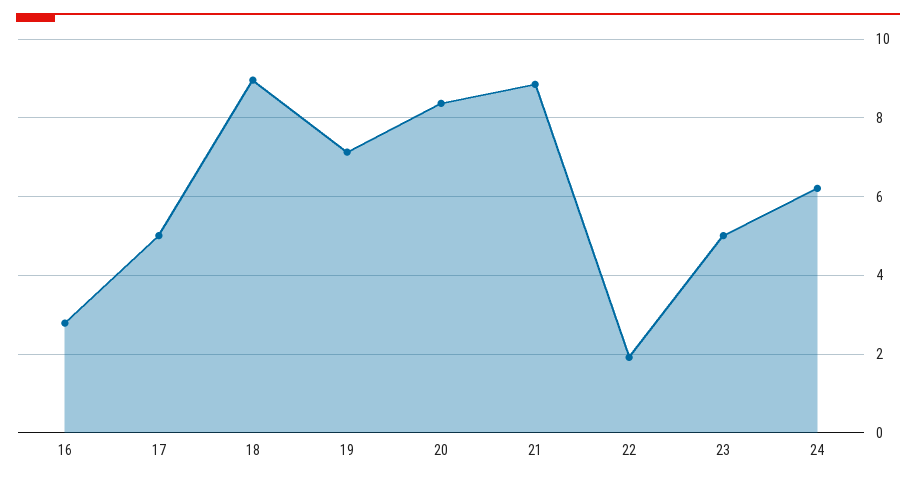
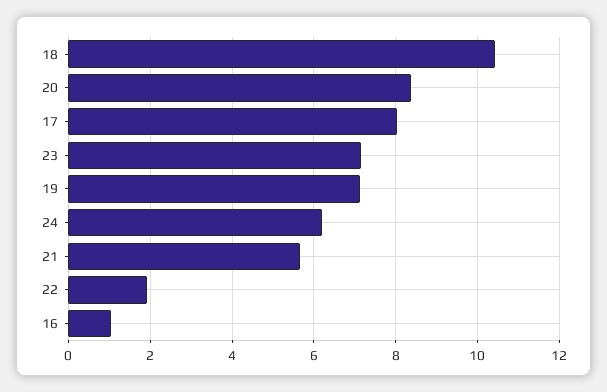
16: 2.8 -> 1
17: 5 -> 8
18: 9 -> 10.4
21: 8.8 -> 5.6
23: 5 -> 7.2

